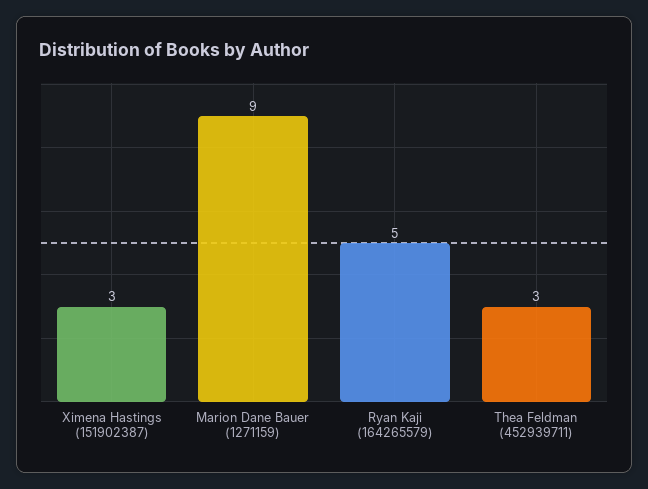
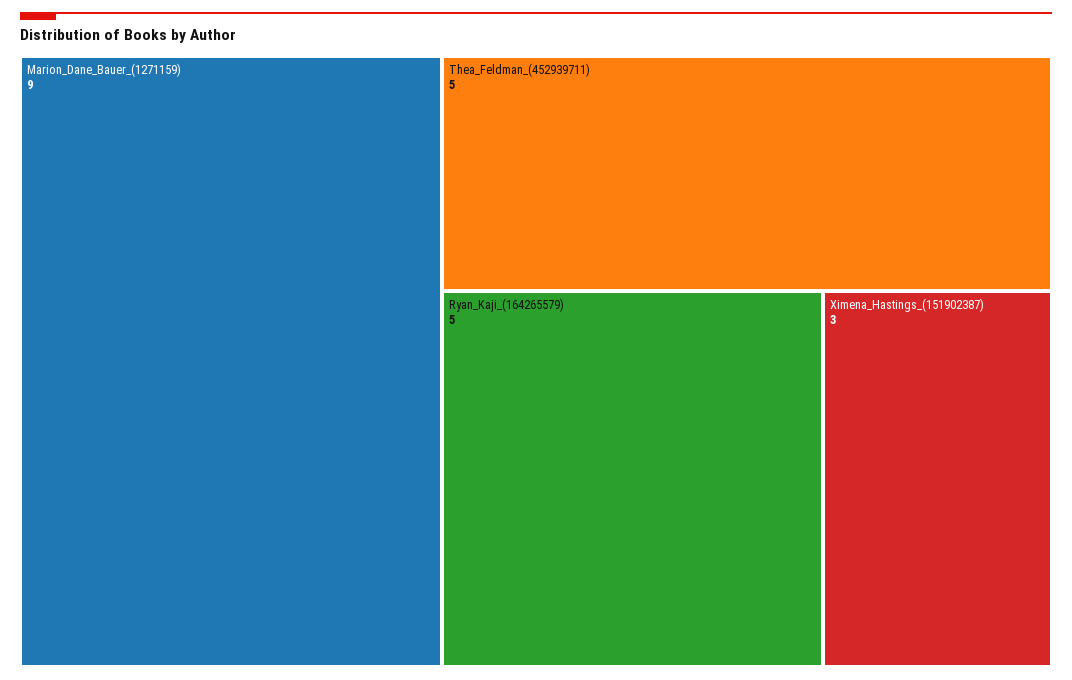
Thea Feldman (452939711): 3 -> 5

